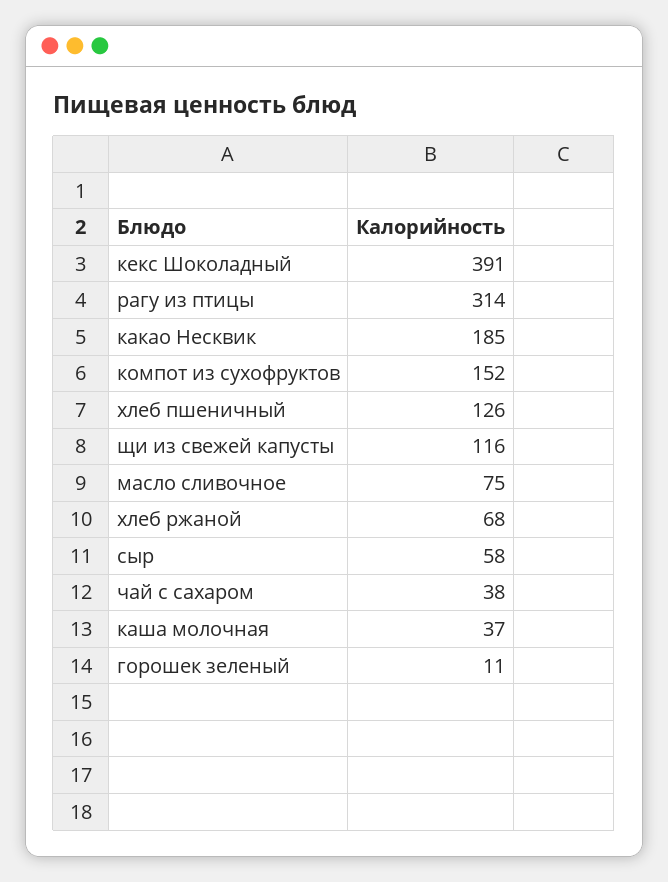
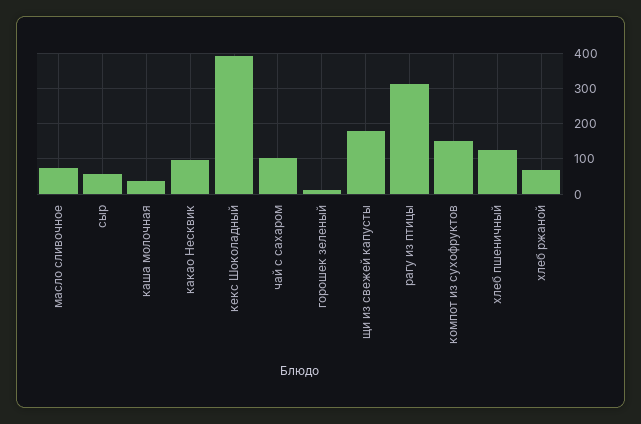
какао Несквик: 185 -> 100
щи из свежей капусты: 116 -> 180
чай с сахаром: 38 -> 100

